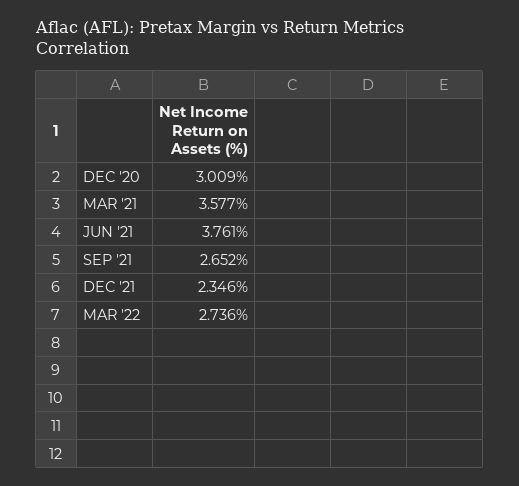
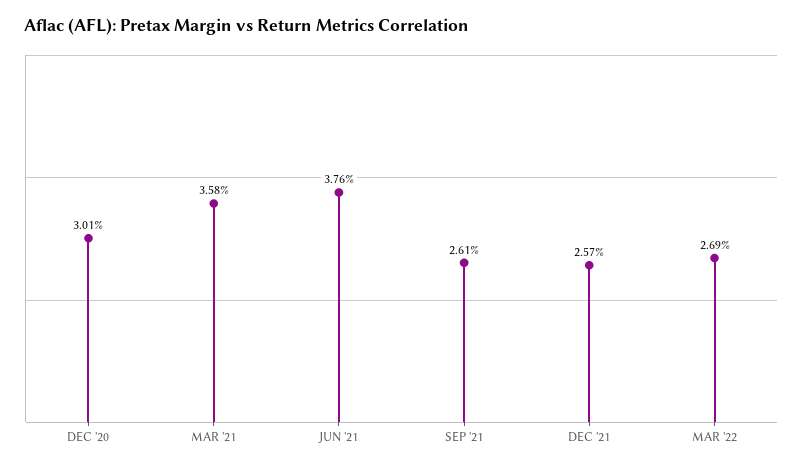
SEP '21: 2.652 -> 2.61
DEC '21: 2.346 -> 2.57
MAR '22: 2.736 -> 2.69

